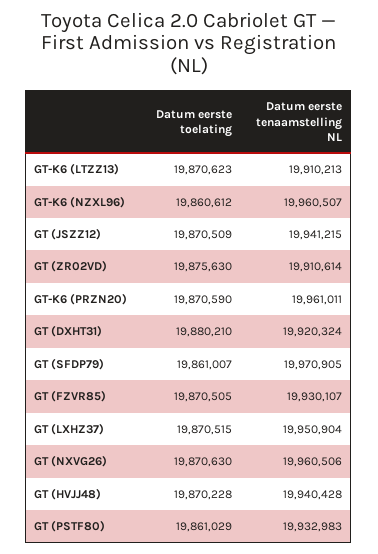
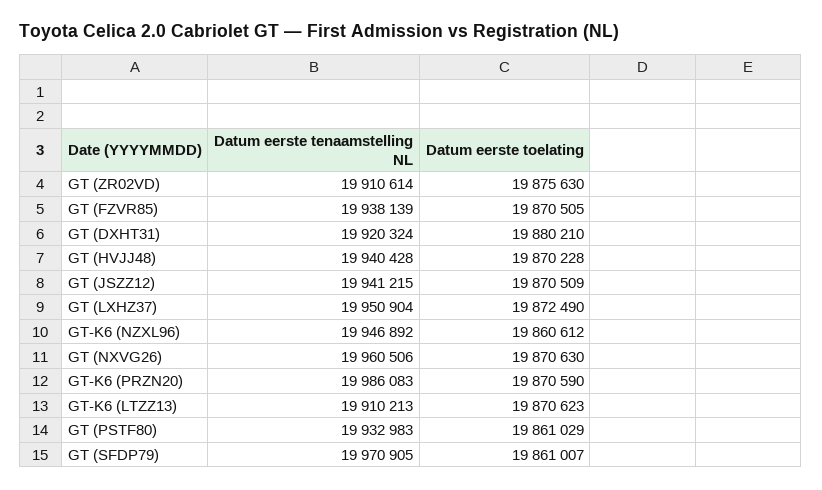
Datum eerste tenaamstelling NL, GT-K6 (NZXL96): 19960507 -> 19946892
Datum eerste tenaamstelling NL, GT-K6 (PRZN20): 19961011 -> 19986083
Datum eerste tenaamstelling NL, GT (FZVR85): 19930107 -> 19938139
Datum eerste toelating, GT (LXHZ37): 19870515 -> 19872490

